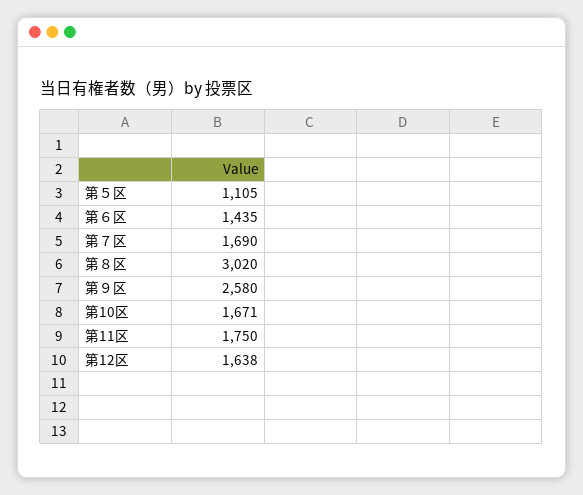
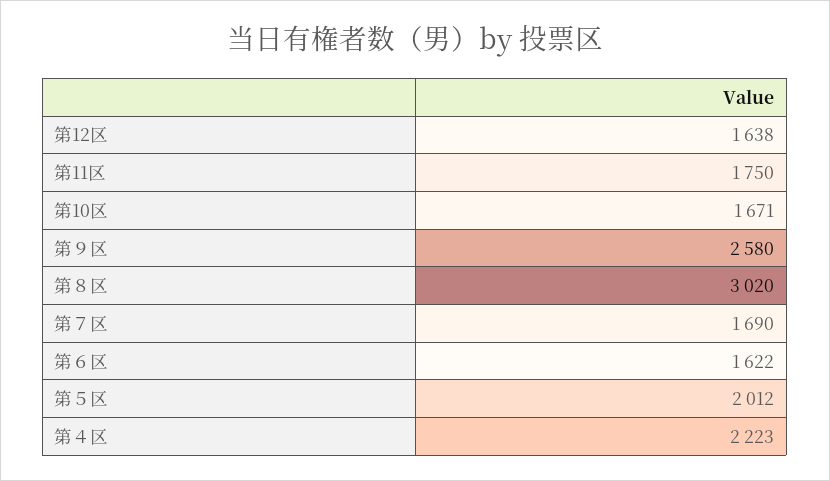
第５区: 1105 -> 2012
第６区: 1435 -> 1622
第４区: none -> 2223

